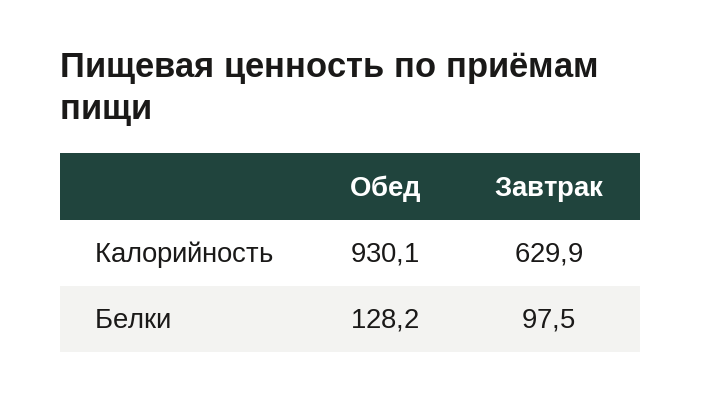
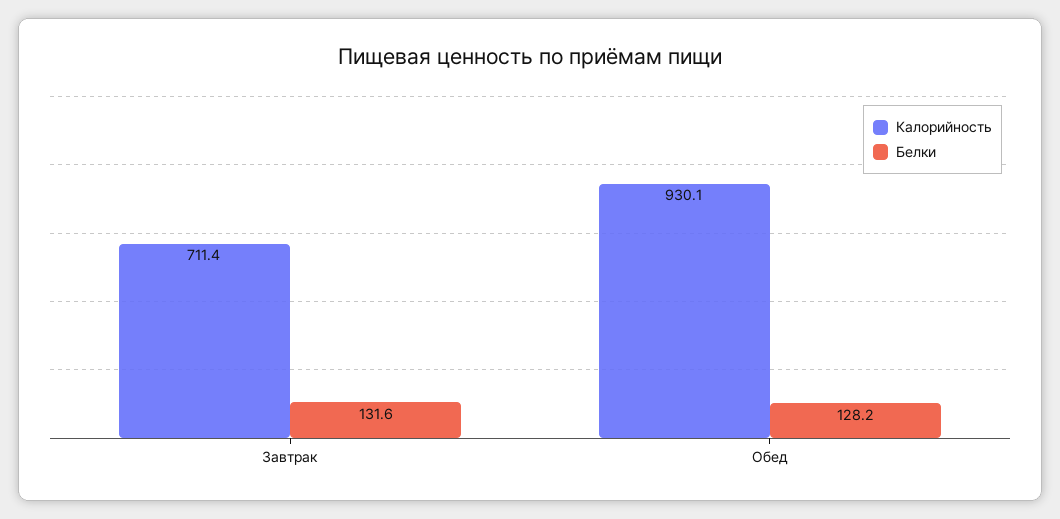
Калорийность, Завтрак: 629.9 -> 711.4
Белки, Завтрак: 97.5 -> 131.6

